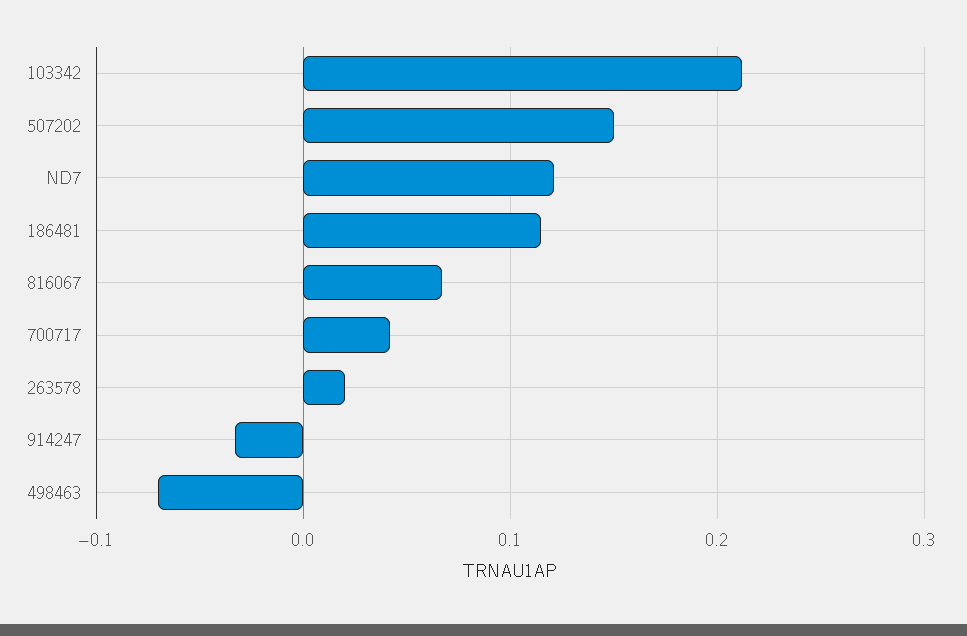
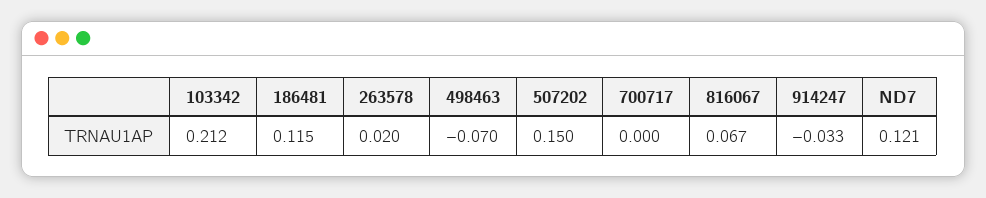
700717: 0.04 -> 0

